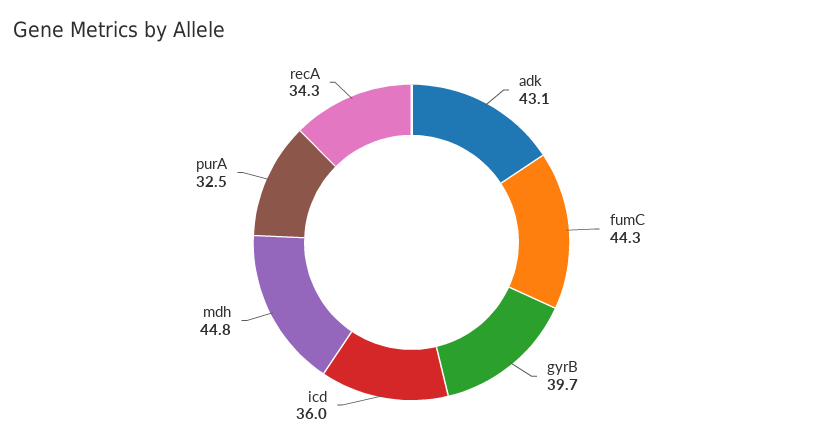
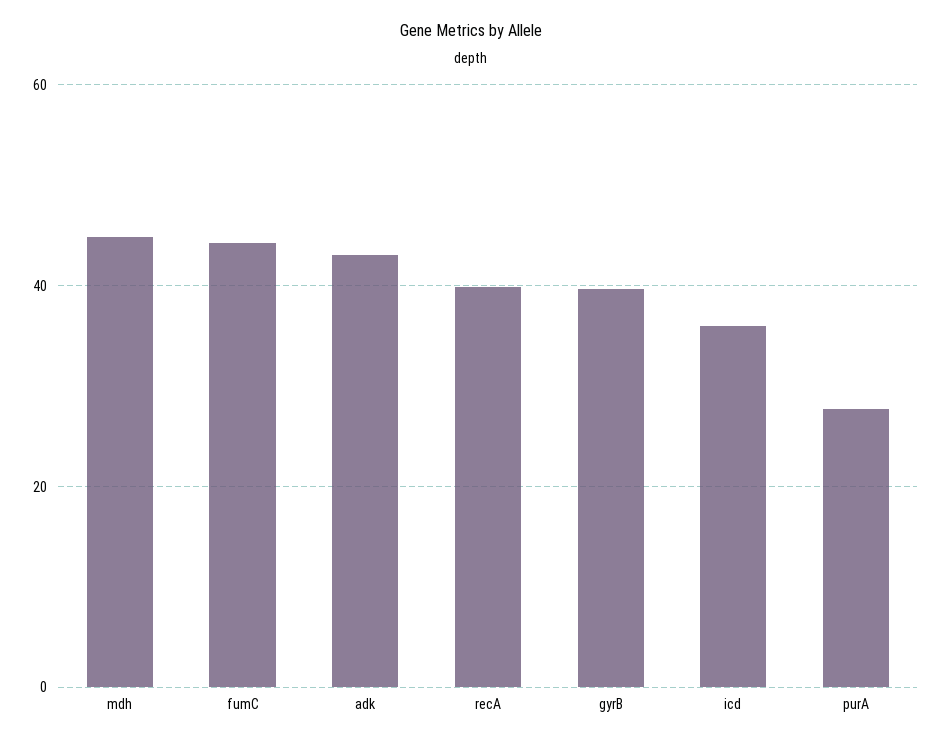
purA: 32.5 -> 28
recA: 34.3 -> 40

